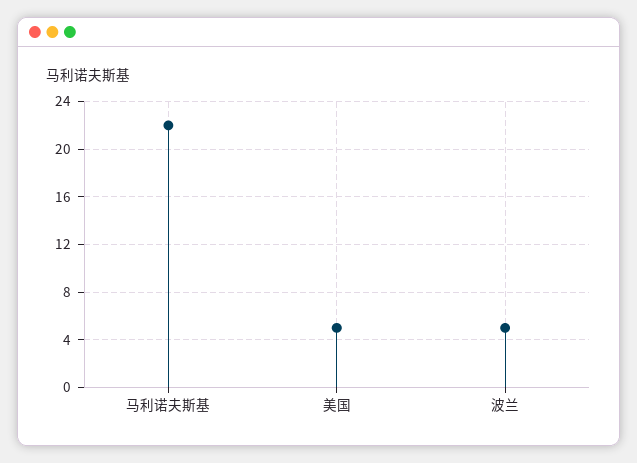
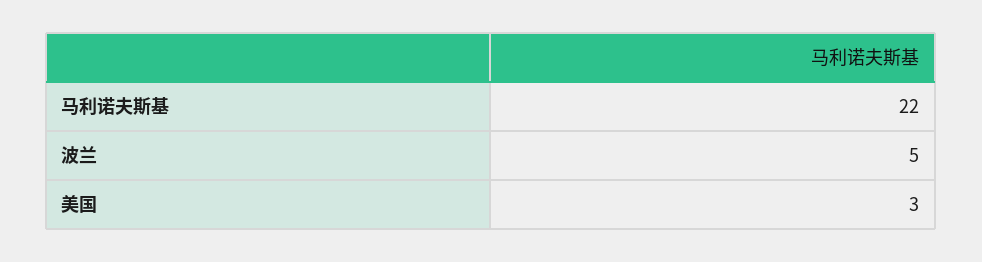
美国: 5 -> 3

